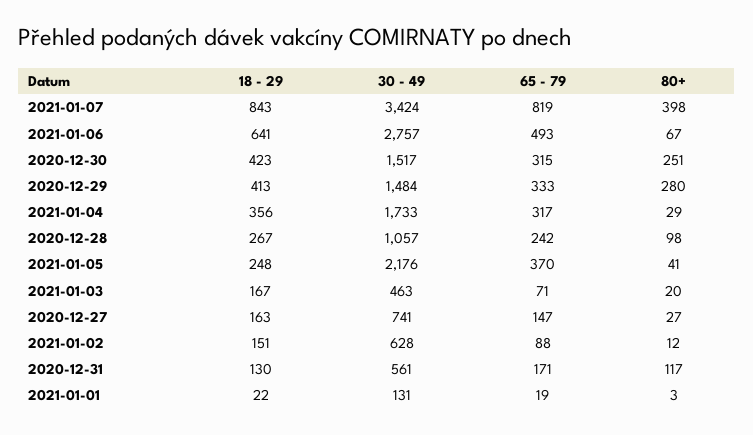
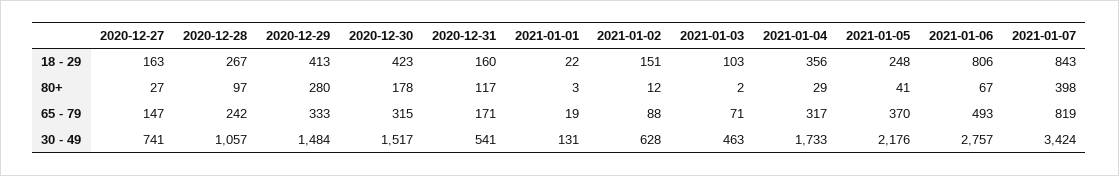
18 - 29, 2021-01-06: 641 -> 806
80+, 2020-12-30: 251 -> 178
80+, 2020-12-28: 98 -> 97
18 - 29, 2021-01-03: 167 -> 103
80+, 2021-01-03: 20 -> 2
18 - 29, 2020-12-31: 130 -> 160
30 - 49, 2020-12-31: 561 -> 541

